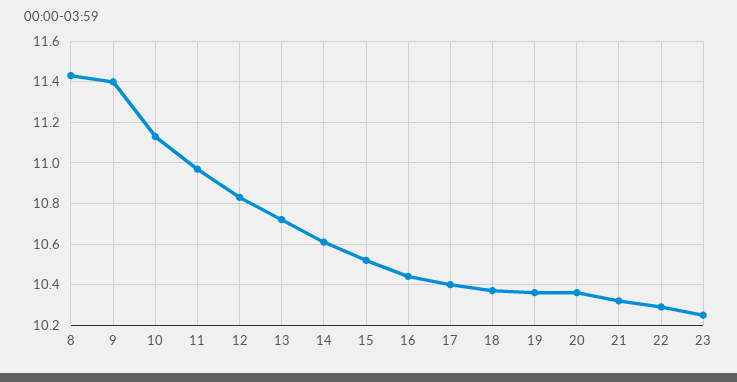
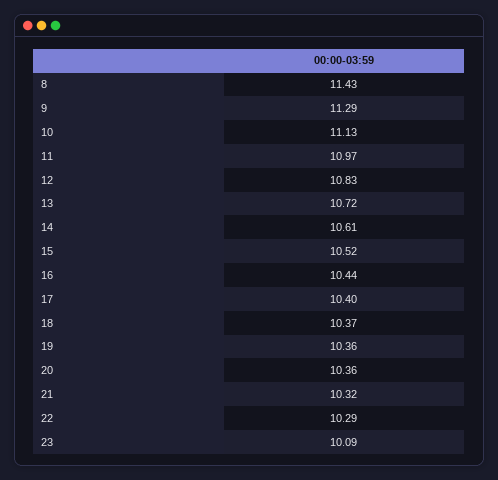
9: 11.4 -> 11.29
23: 10.25 -> 10.09

